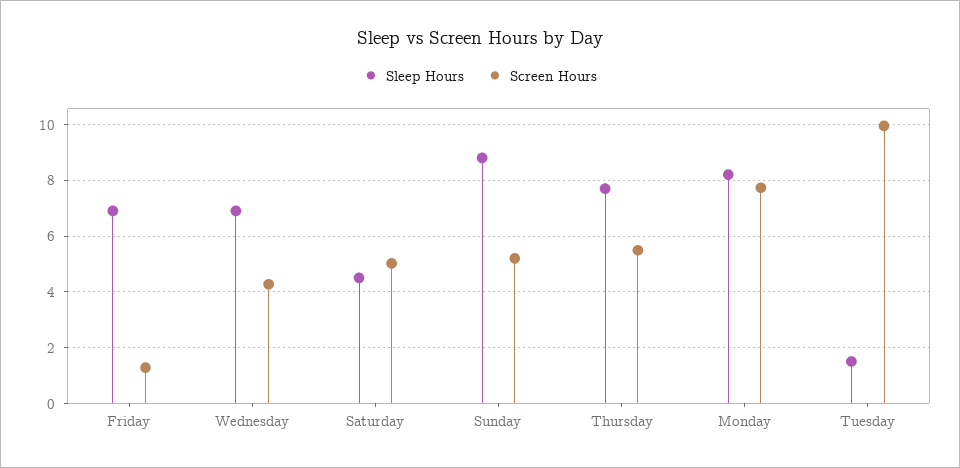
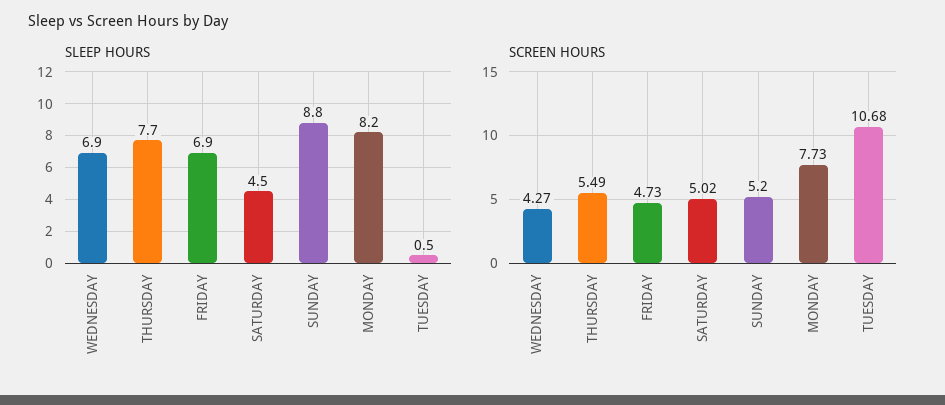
Screen Hours, Friday: 1.25 -> 4.73
Sleep Hours, Tuesday: 1.5 -> 0.5
Screen Hours, Tuesday: 10 -> 10.68

